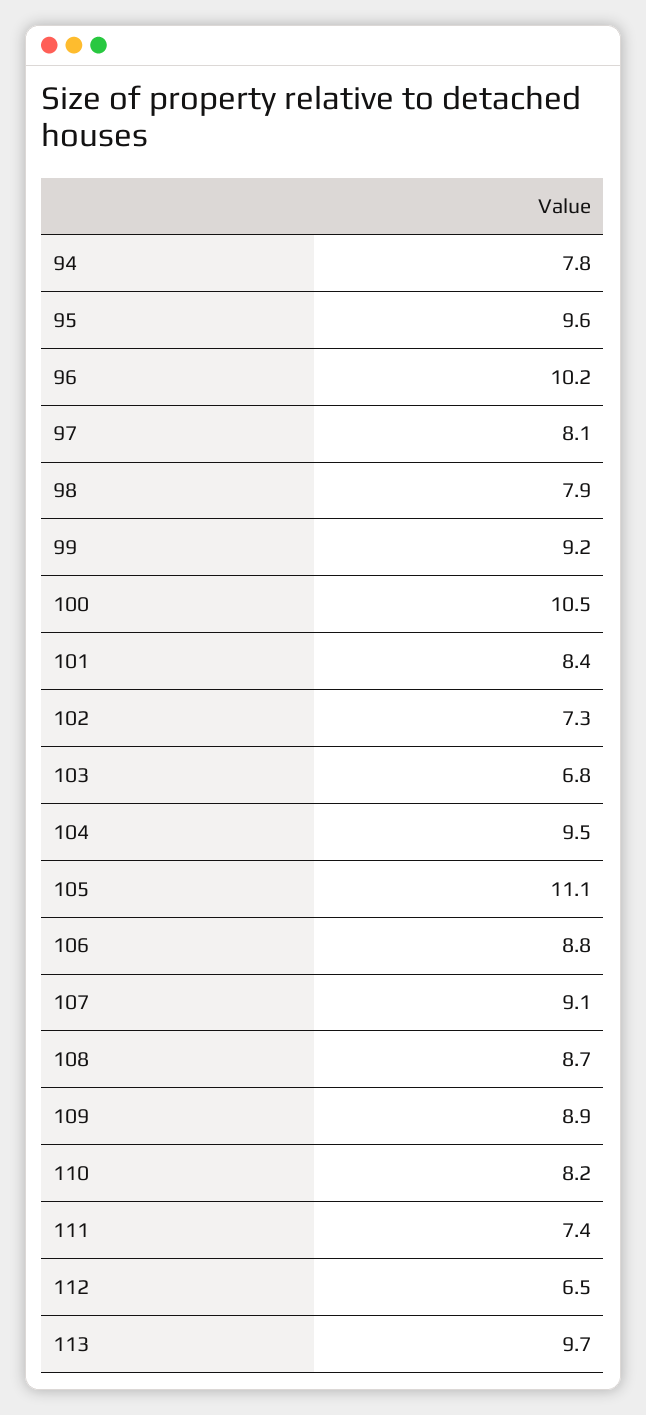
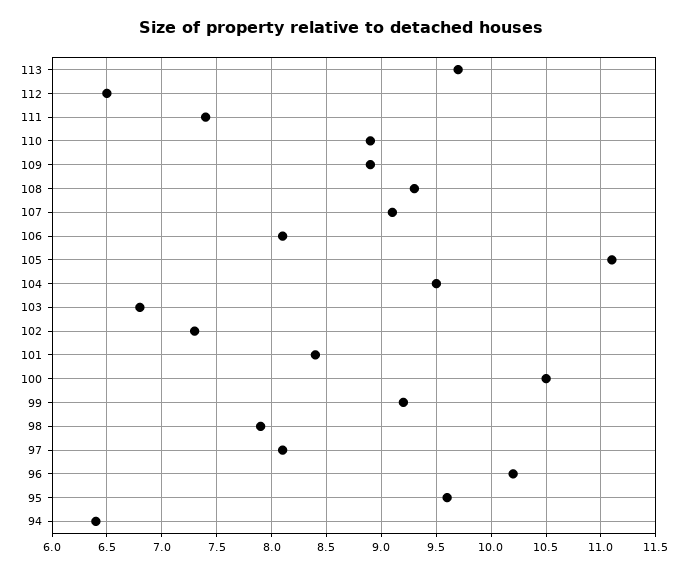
94: 7.8 -> 6.4
106: 8.8 -> 8.1
108: 8.7 -> 9.3
110: 8.2 -> 8.9

